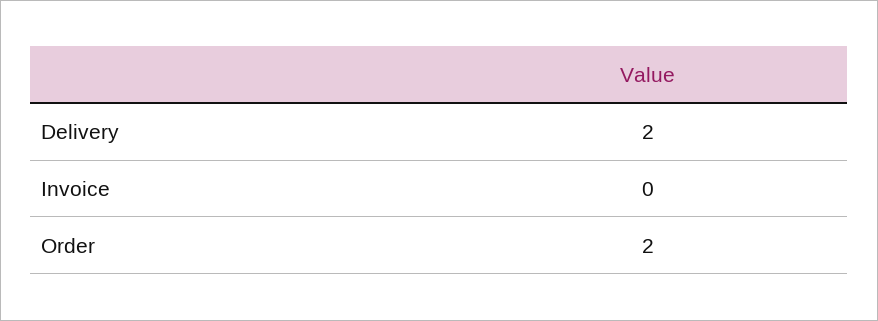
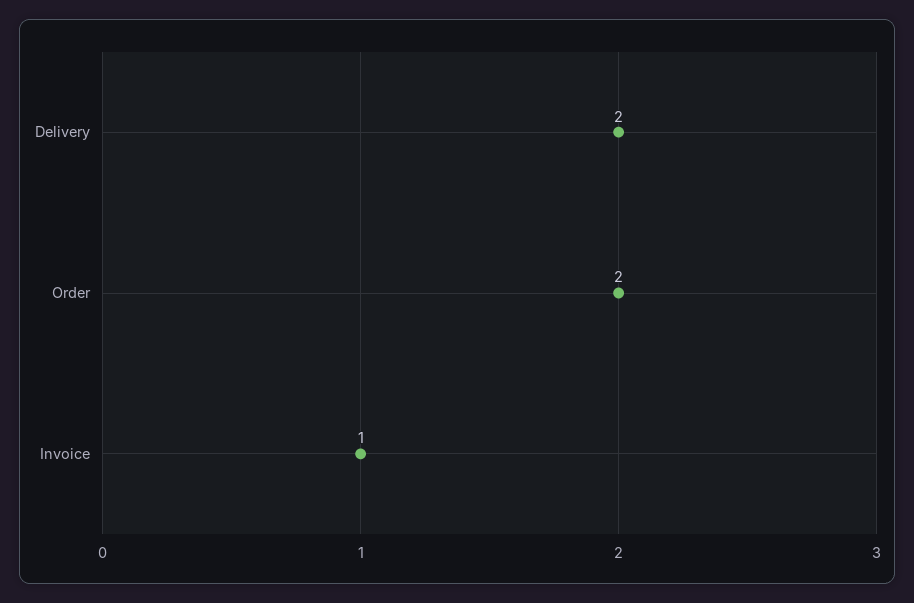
Invoice: 0 -> 1

